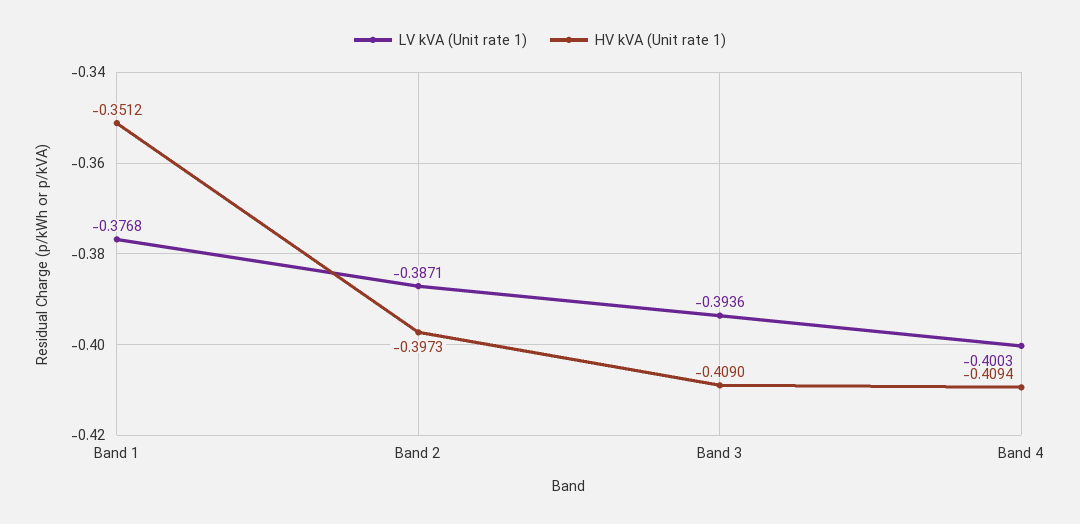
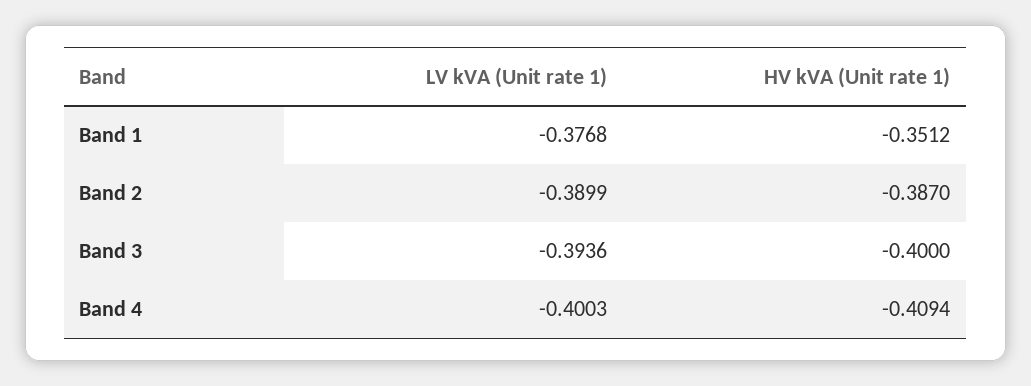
LV kVA (Unit rate 1), Band 2: -0.3871 -> -0.3899
HV kVA (Unit rate 1), Band 2: -0.3973 -> -0.387
HV kVA (Unit rate 1), Band 3: -0.409 -> -0.4

